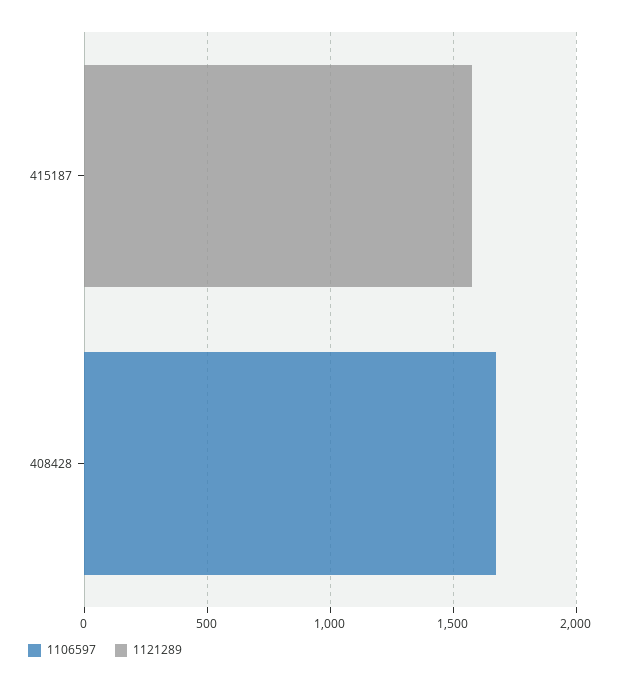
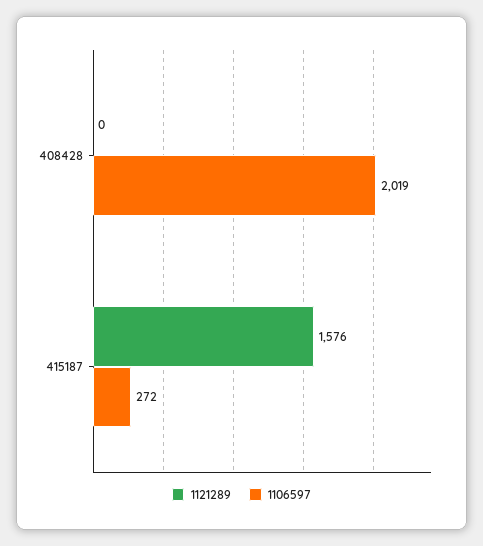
1106597, 415187: 0 -> 272
1106597, 408428: 1700 -> 2019

